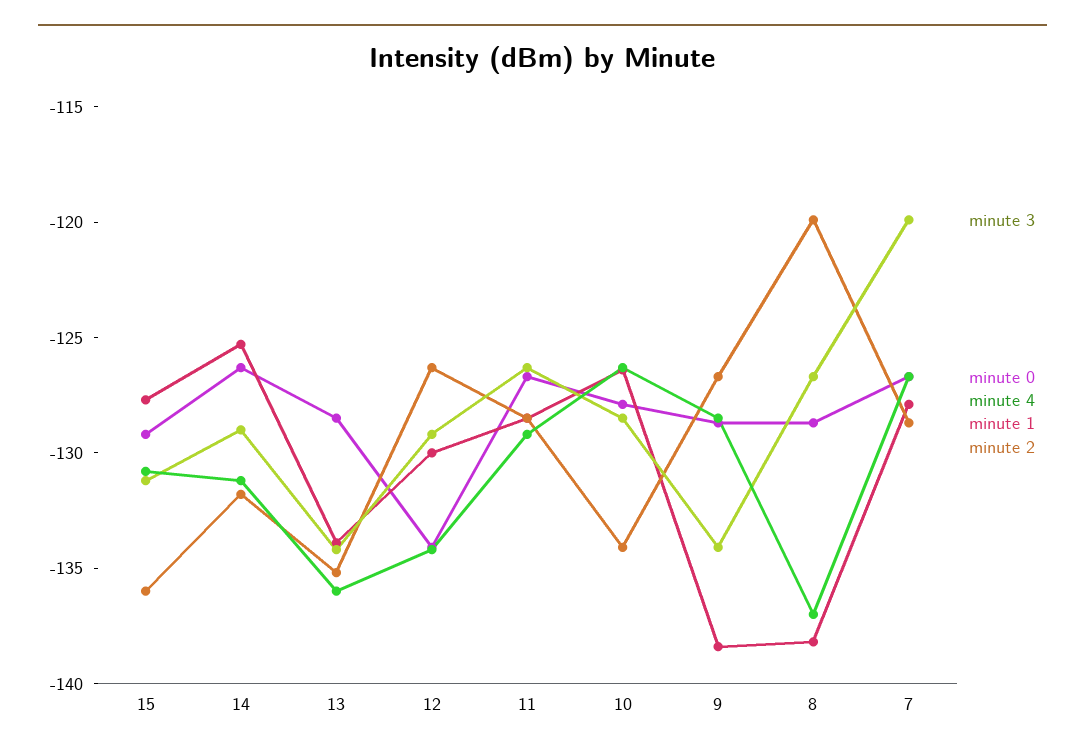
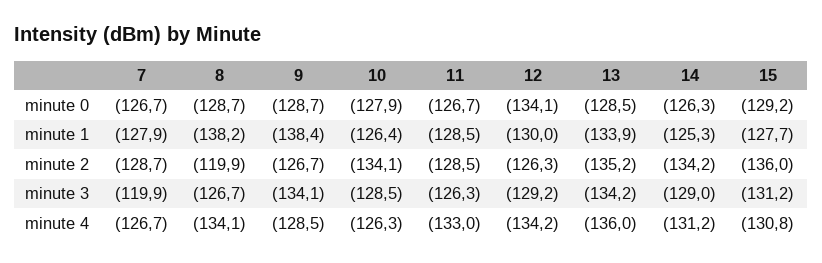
minute 2, 14: -132 -> -134.2
minute 4, 11: -129 -> -133
minute 4, 8: -137 -> -134.1

